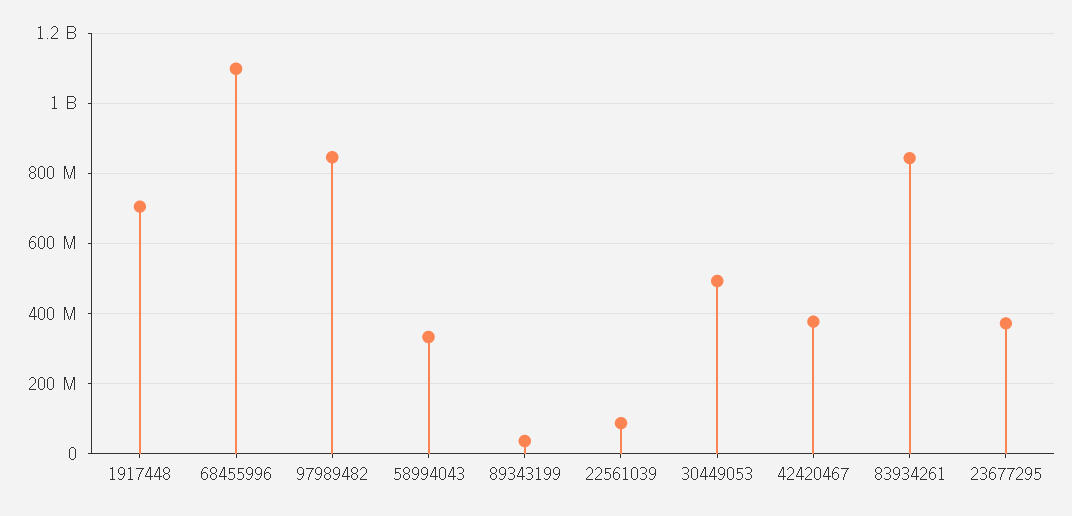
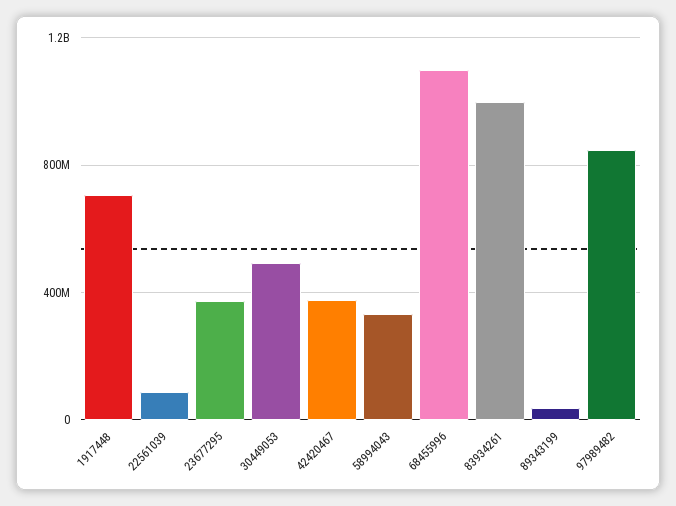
83934261: 840000000 -> 1000000000

